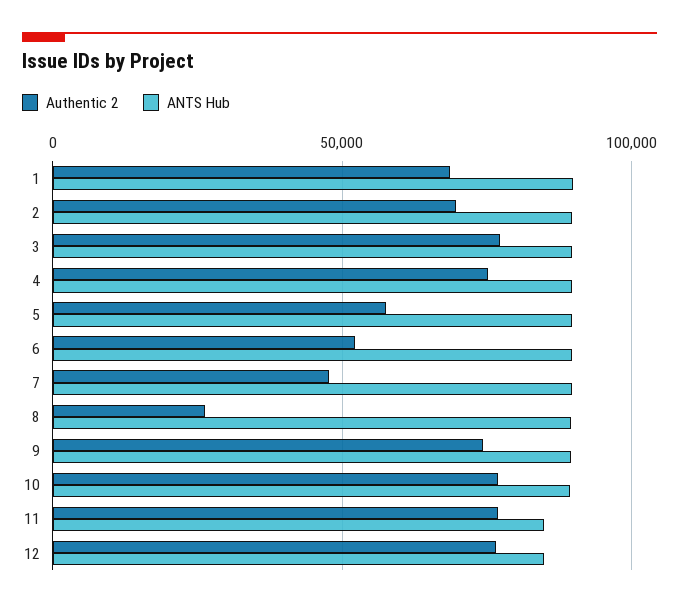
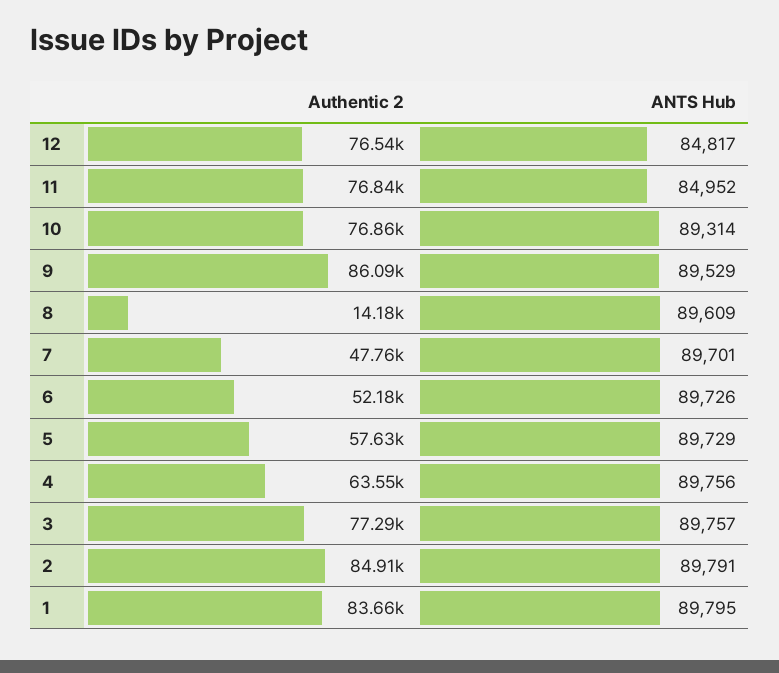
Authentic 2, 1: 70000 -> 83660
Authentic 2, 2: 70000 -> 84910
Authentic 2, 4: 75000 -> 63550
Authentic 2, 8: 25000 -> 14180
Authentic 2, 9: 75000 -> 86090

